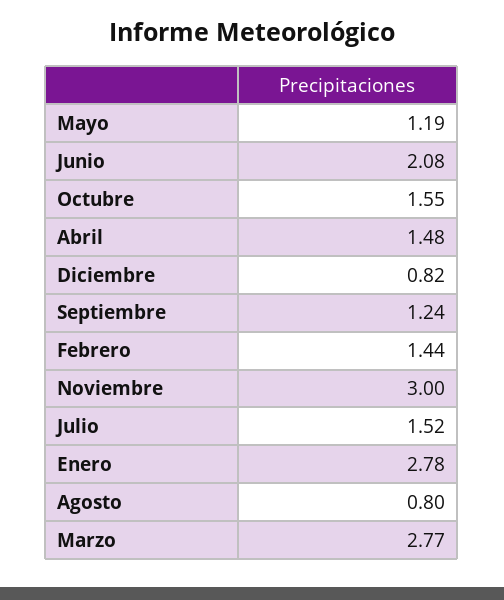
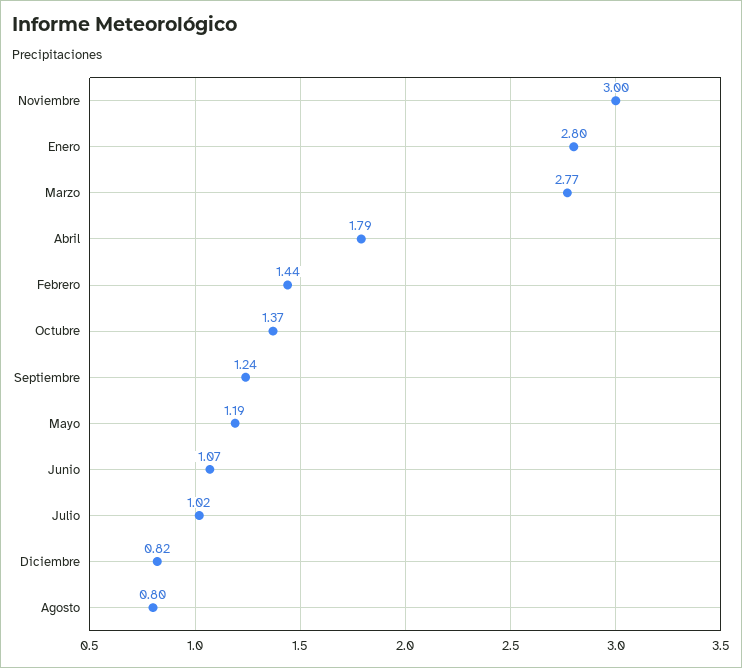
Junio: 2.08 -> 1.07
Octubre: 1.55 -> 1.37
Abril: 1.48 -> 1.79
Julio: 1.52 -> 1.02
Enero: 2.78 -> 2.8

